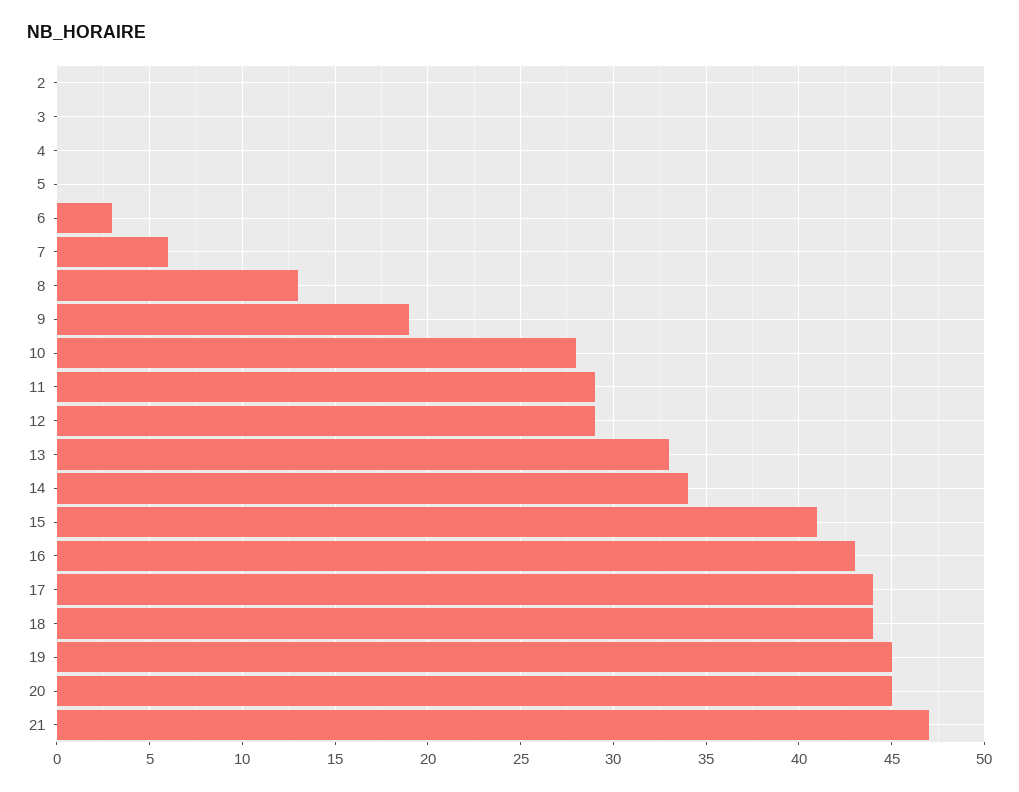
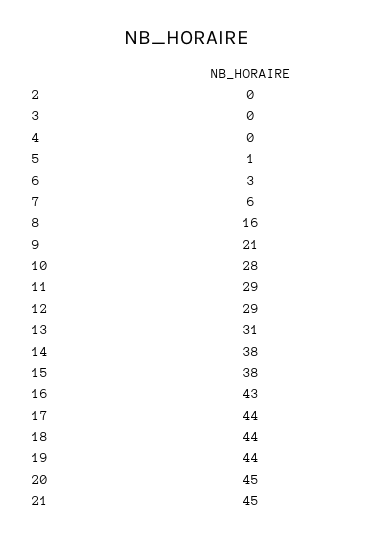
5: 0 -> 1
8: 13 -> 16
9: 19 -> 21
13: 33 -> 31
14: 34 -> 38
15: 41 -> 38
19: 45 -> 44
21: 47 -> 45

